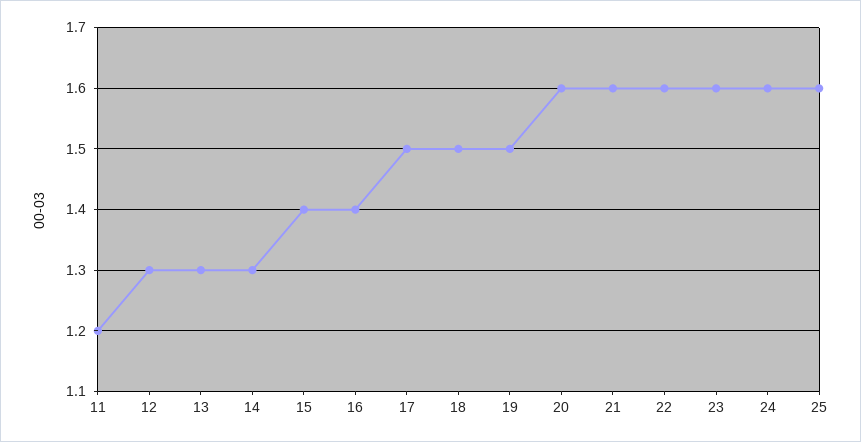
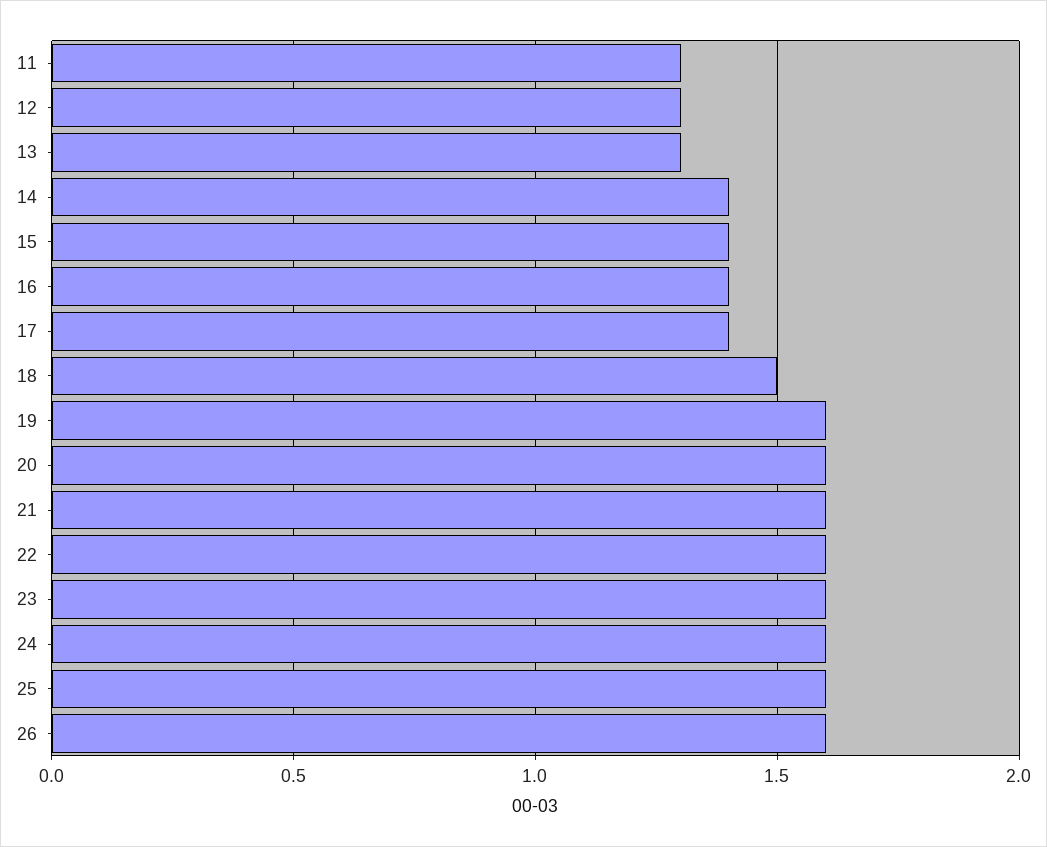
11: 1.2 -> 1.3
14: 1.3 -> 1.4
17: 1.5 -> 1.4
19: 1.5 -> 1.6
26: none -> 1.6

